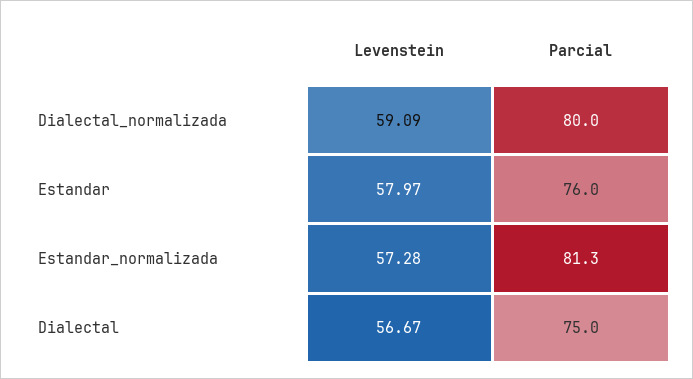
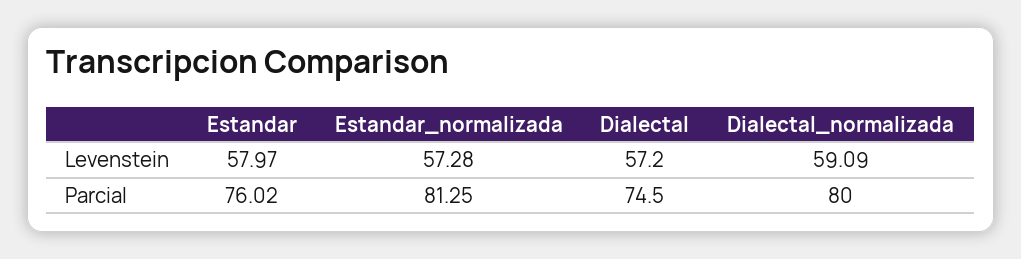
Levenstein, Dialectal: 56.67 -> 57.2
Parcial, Dialectal: 75 -> 74.5

